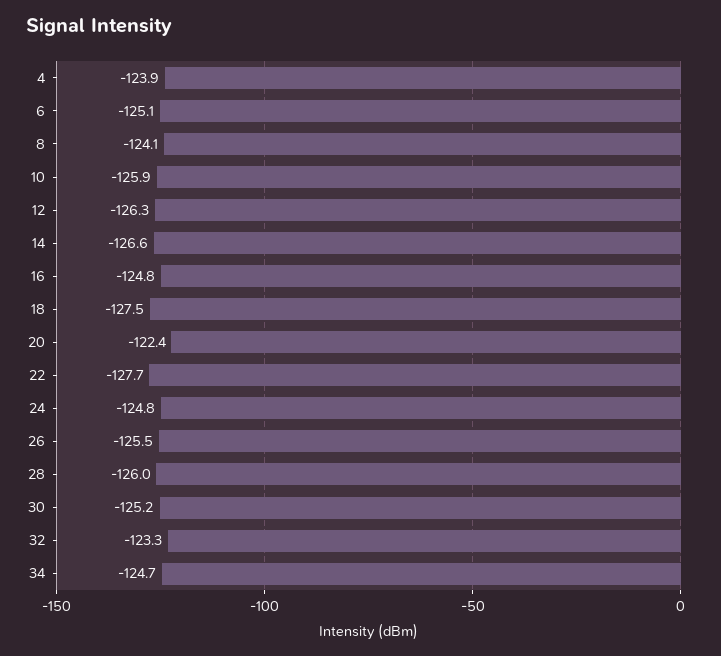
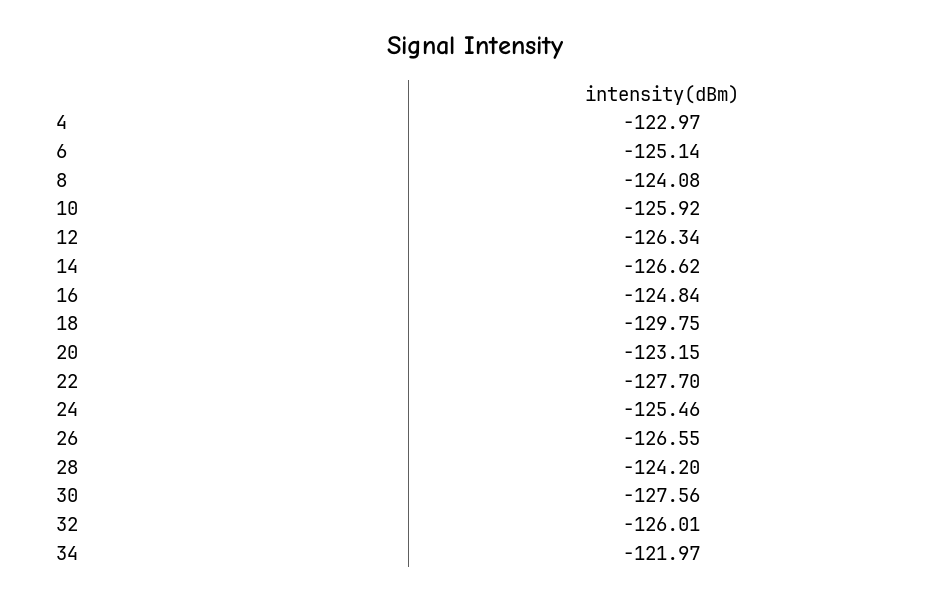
4: -123.9 -> -122.97
18: -127.5 -> -129.75
20: -122.4 -> -123.15
24: -124.8 -> -125.46
26: -125.5 -> -126.55
28: -126 -> -124.2
30: -125.2 -> -127.56
32: -123.3 -> -126.01
34: -124.7 -> -121.97

